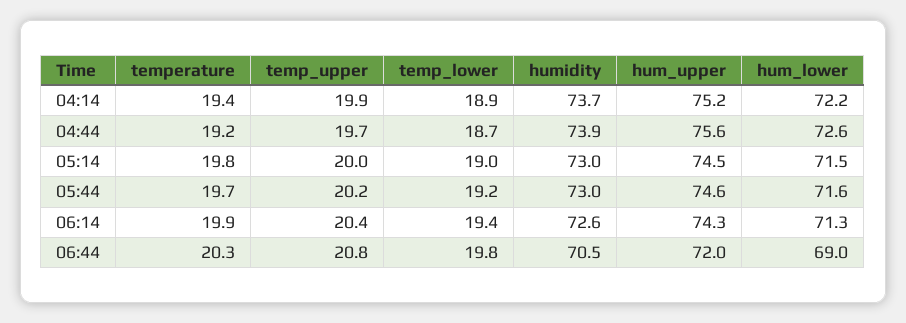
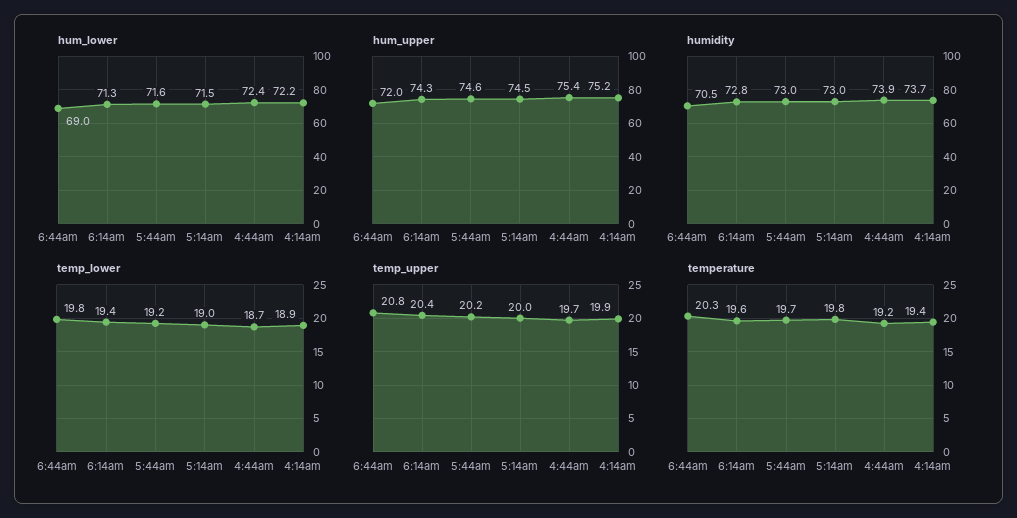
hum_upper, 04:44: 75.6 -> 75.4
hum_lower, 04:44: 72.6 -> 72.4
temperature, 06:14: 19.9 -> 19.6
humidity, 06:14: 72.6 -> 72.8

